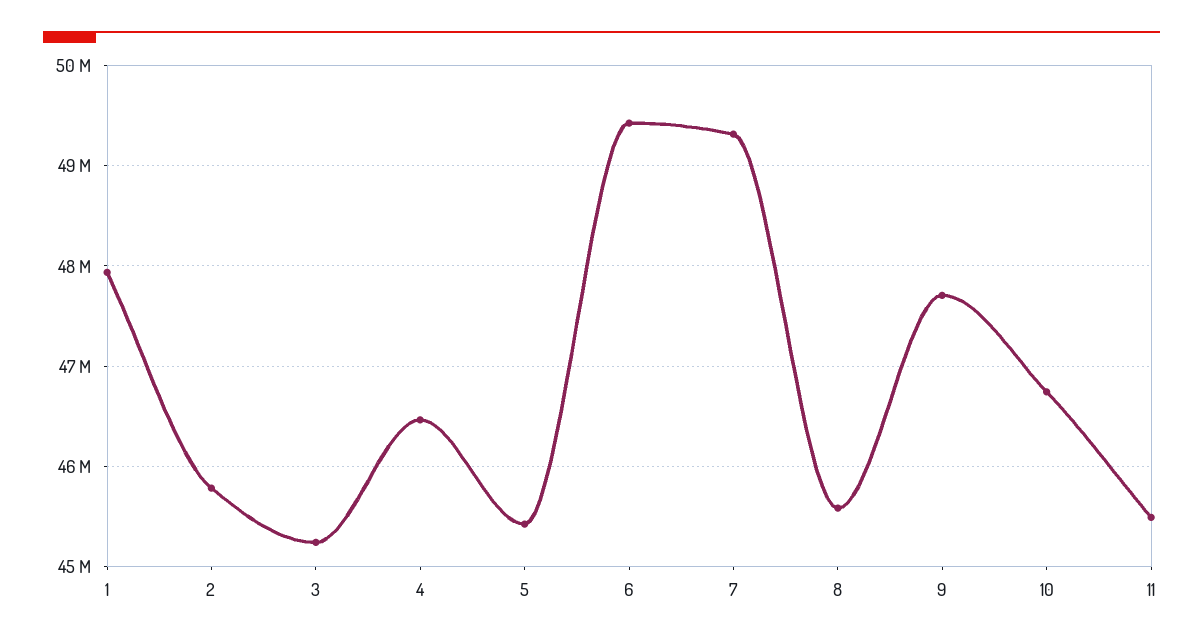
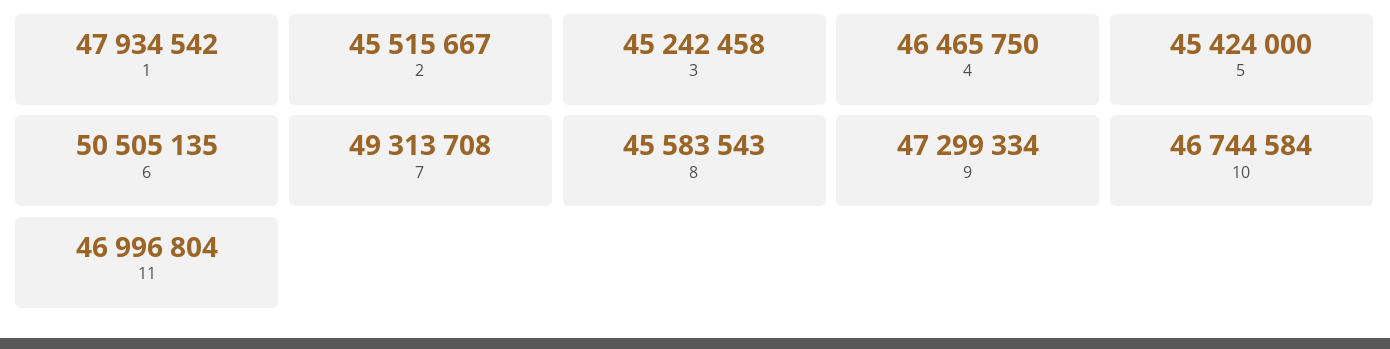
2: 45800000 -> 45515667
6: 49400000 -> 50505135
9: 47700000 -> 47299334
11: 45500000 -> 46996804

